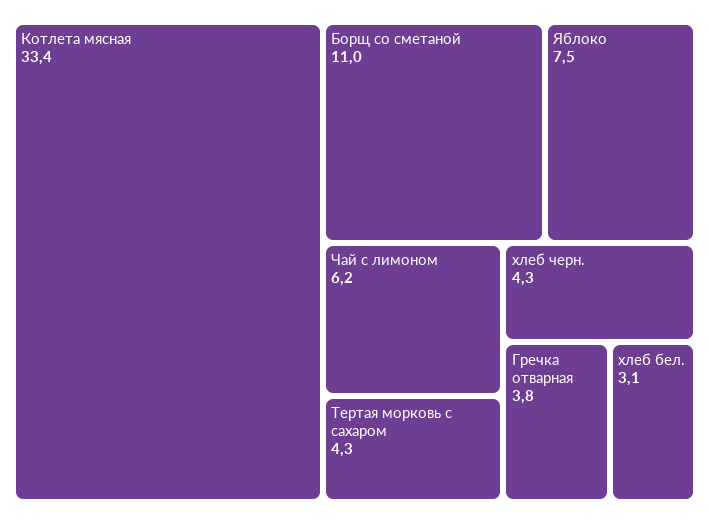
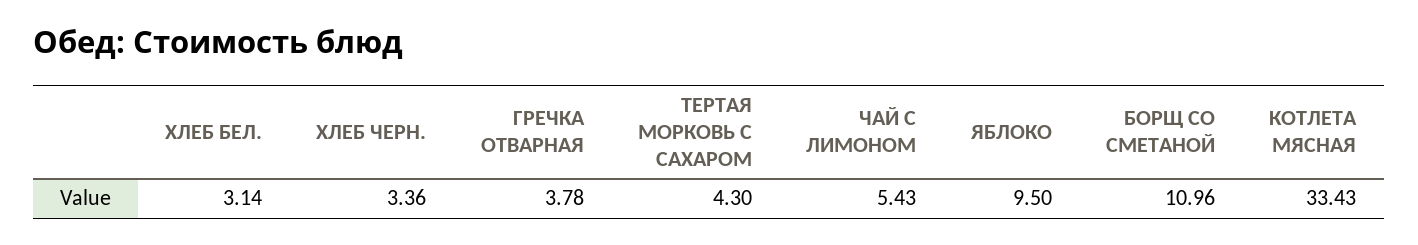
Яблоко: 7.5 -> 9.5
Чай с лимоном: 6.2 -> 5.43
хлеб черн.: 4.3 -> 3.36

